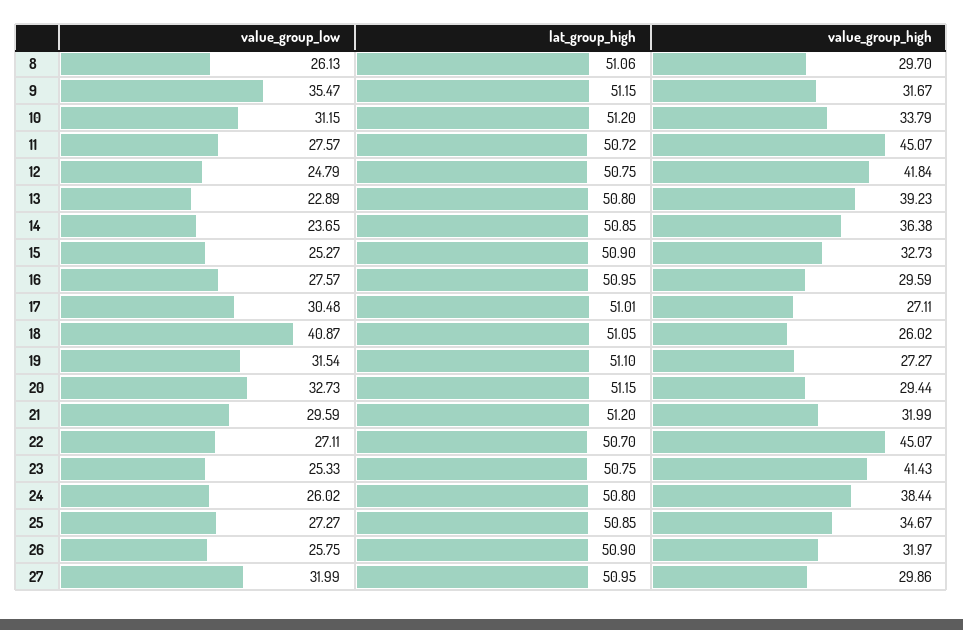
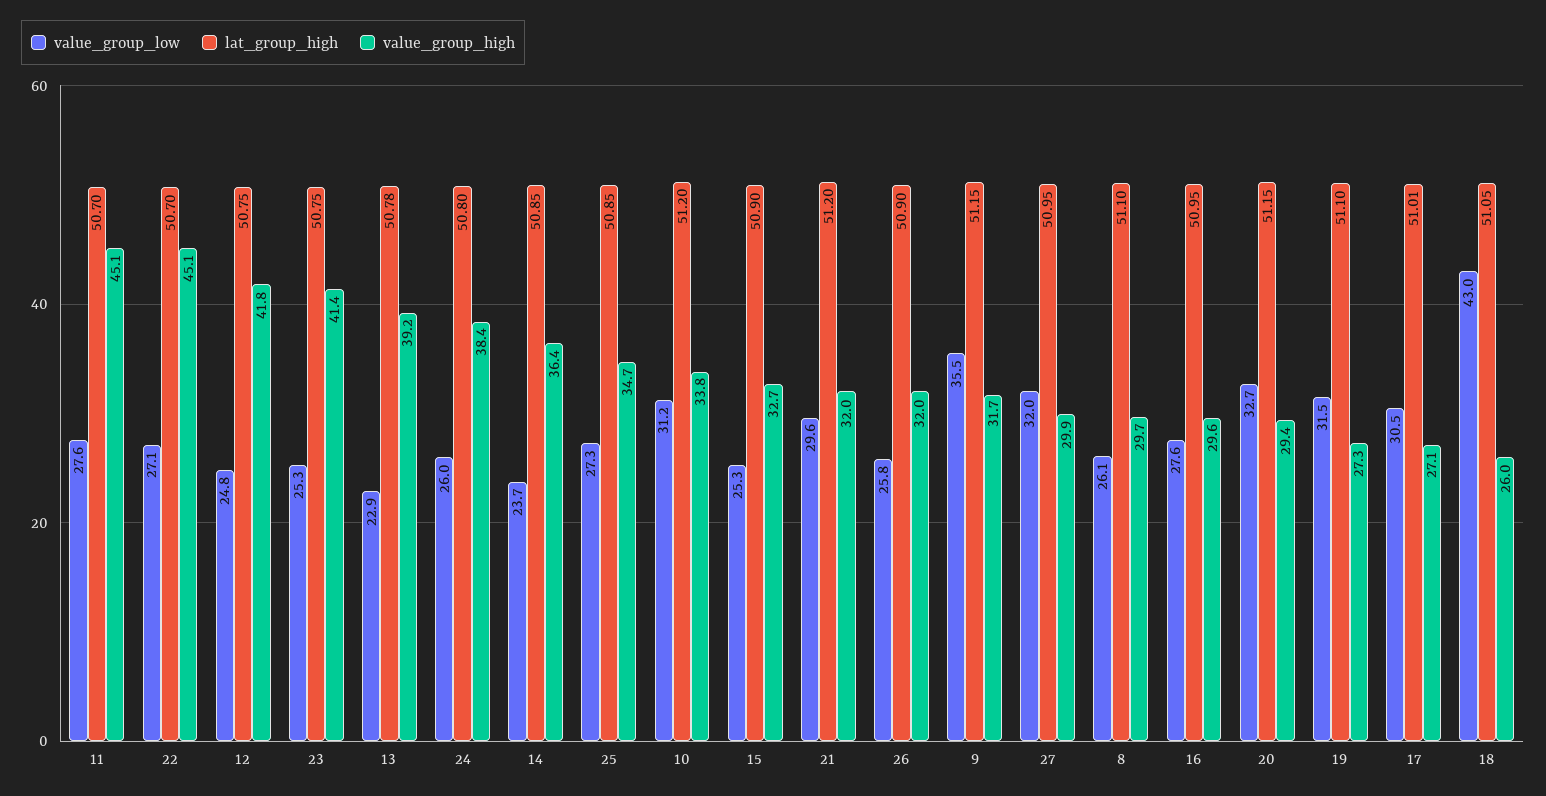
lat_group_high, 8: 51.06 -> 51.1
lat_group_high, 11: 50.72 -> 50.7
lat_group_high, 13: 50.8 -> 50.78
value_group_low, 18: 40.87 -> 43

